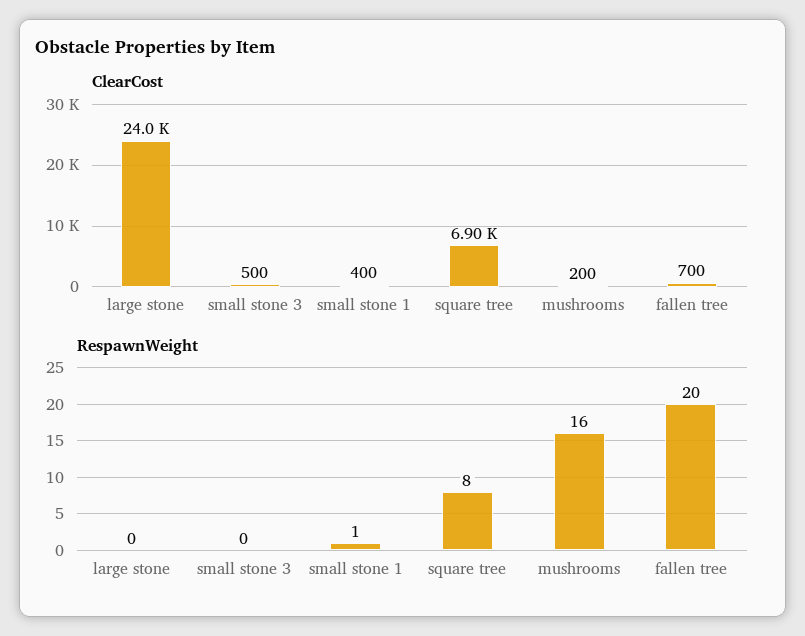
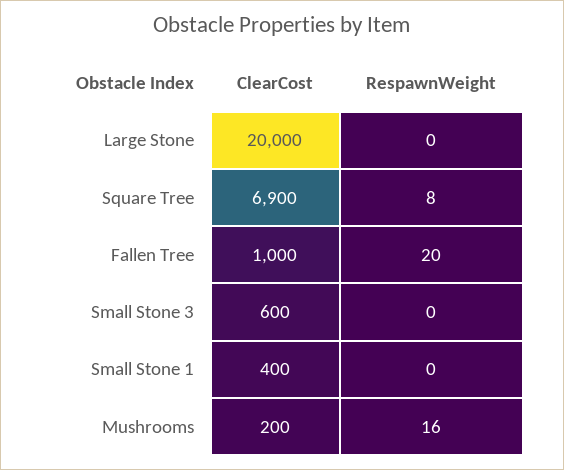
ClearCost, large stone: 24000 -> 20000
ClearCost, small stone 3: 500 -> 600
ClearCost, fallen tree: 700 -> 1000
RespawnWeight, small stone 1: 1 -> 0

